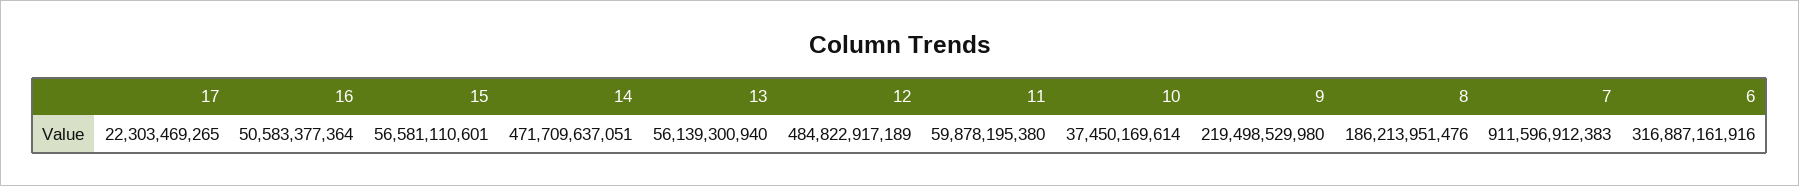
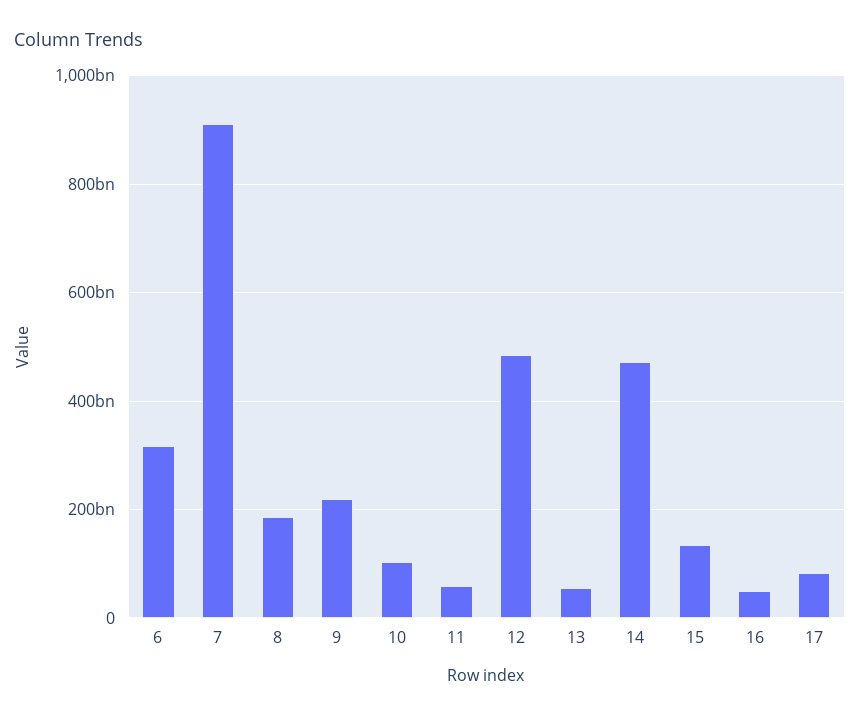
17: 22303469265 -> 80000000000
15: 56581110601 -> 140000000000
10: 37450169614 -> 100000000000

